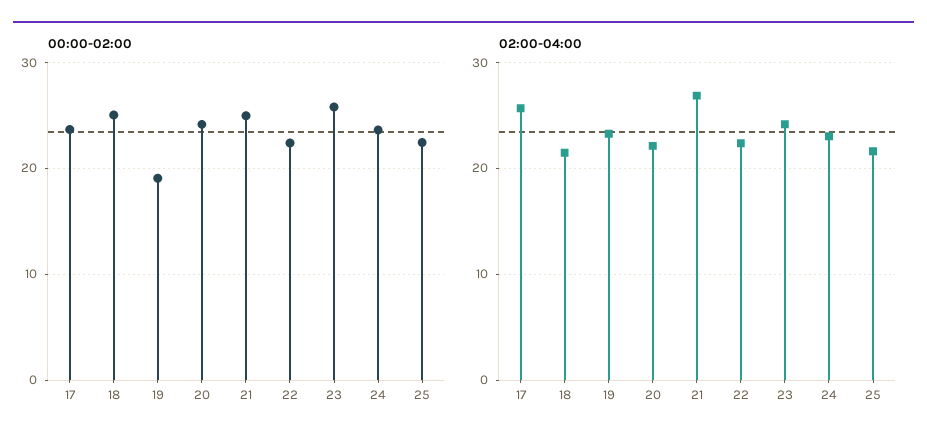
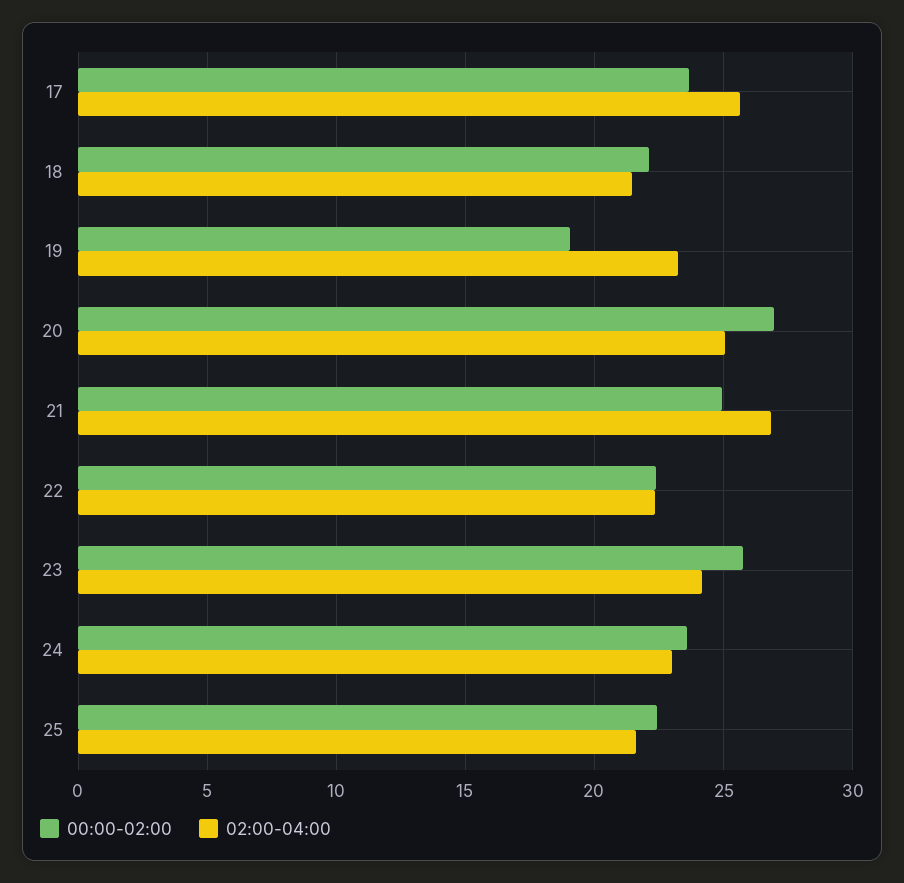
00:00-02:00, 18: 25 -> 22
00:00-02:00, 20: 24 -> 27
02:00-04:00, 20: 22 -> 25

